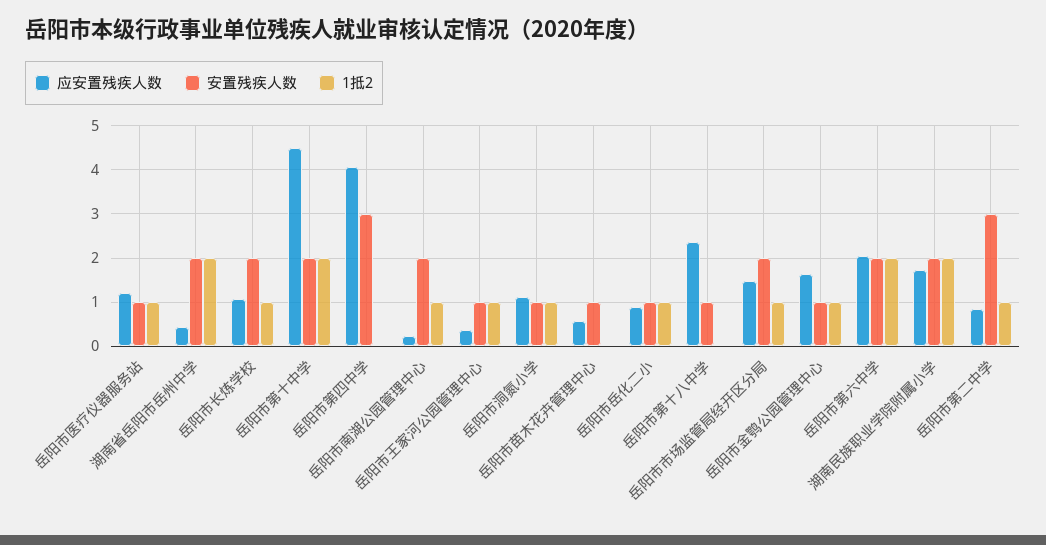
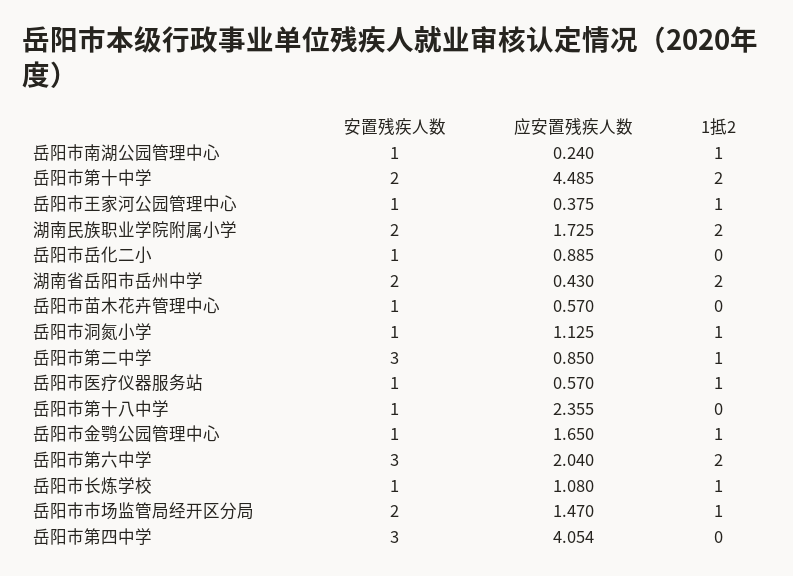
应安置残疾人数, 岳阳市医疗仪器服务站: 1.2 -> 0.57
安置残疾人数, 岳阳市长炼学校: 2 -> 1
安置残疾人数, 岳阳市南湖公园管理中心: 2 -> 1
1抵2, 岳阳市岳化二小: 1 -> 0
安置残疾人数, 岳阳市第六中学: 2 -> 3

